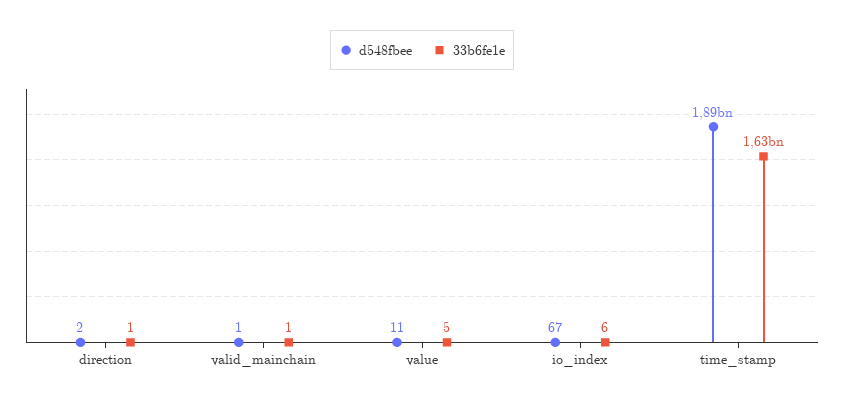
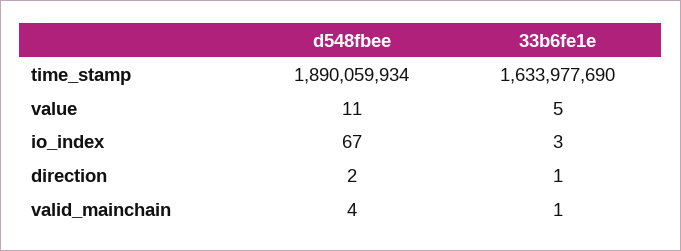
d548fbee, valid_mainchain: 1 -> 4
33b6fe1e, io_index: 6 -> 3

